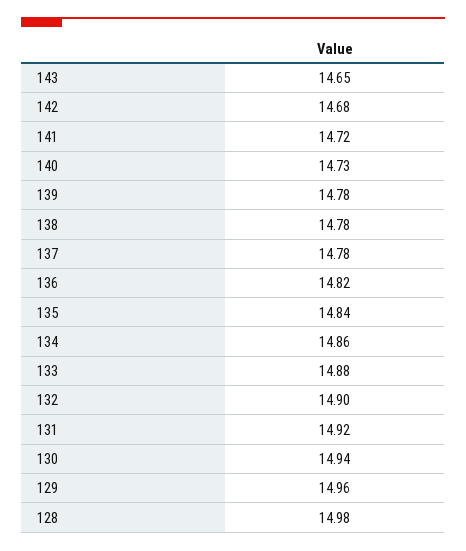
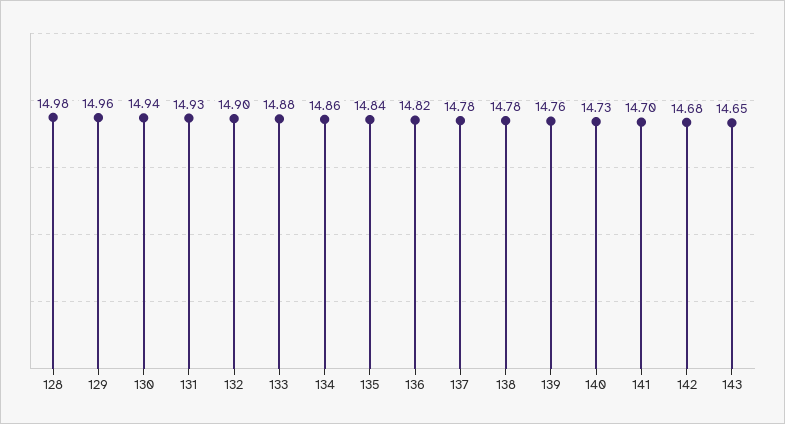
141: 14.72 -> 14.7
139: 14.78 -> 14.76
131: 14.92 -> 14.93

